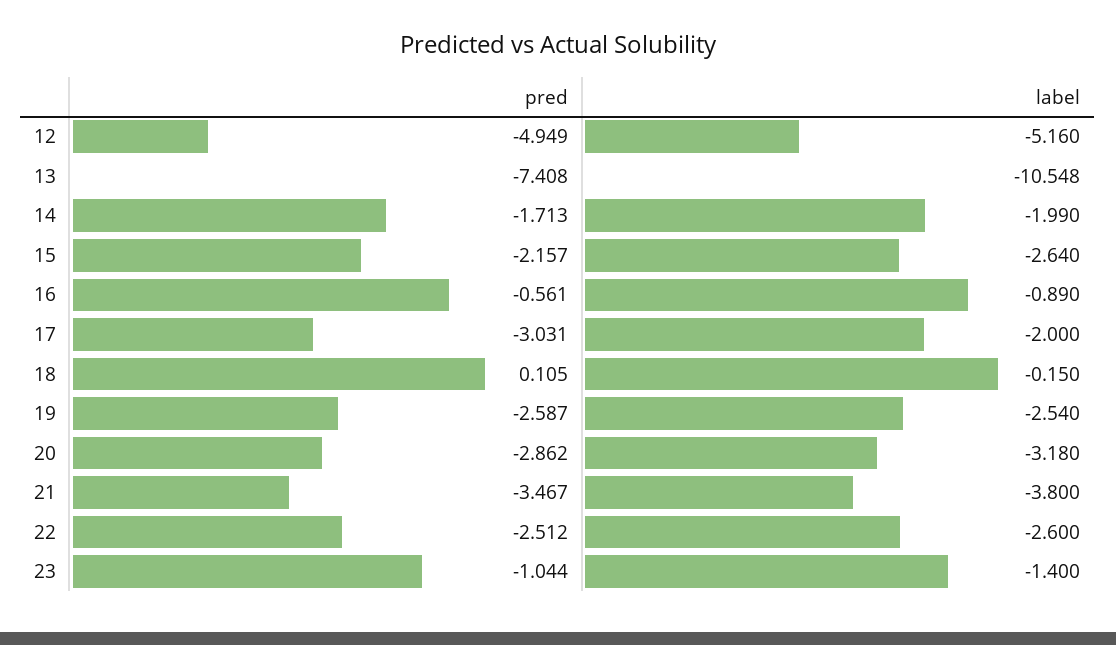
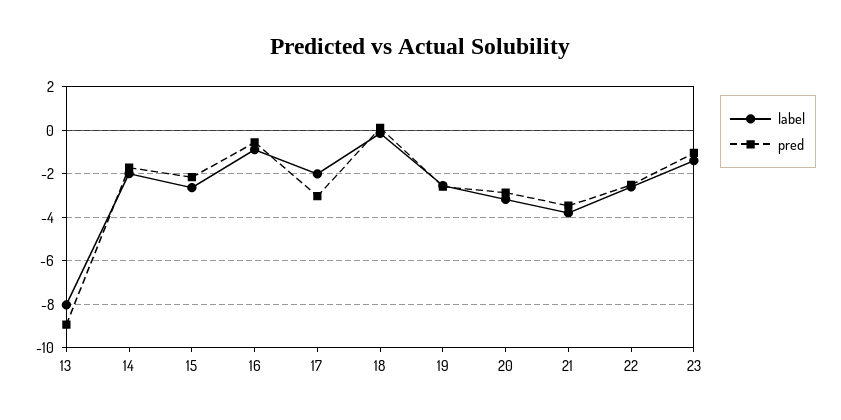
pred, 12: -4.949 -> none
label, 12: -5.16 -> none
pred, 13: -7.408 -> -9
label, 13: -10.548 -> -8

